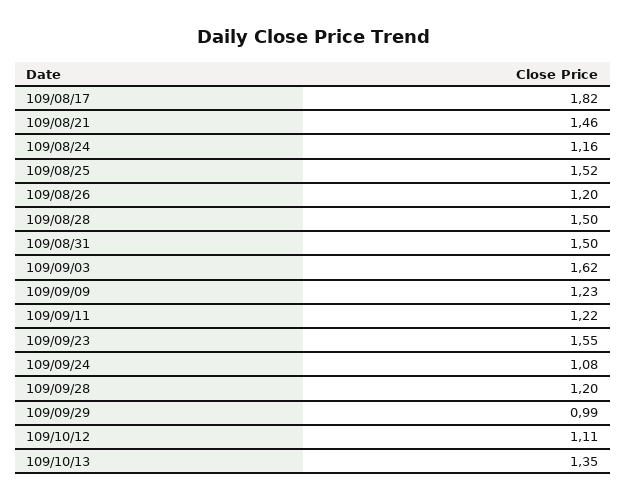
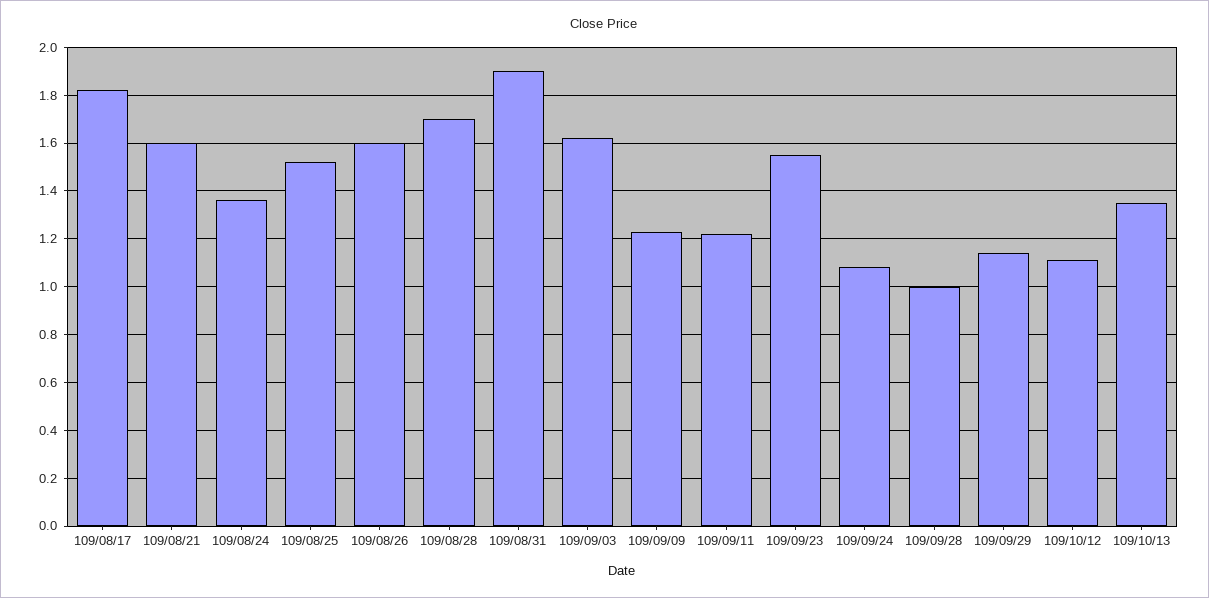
109/08/21: 1.46 -> 1.6
109/08/24: 1.16 -> 1.35
109/08/26: 1.2 -> 1.6
109/08/28: 1.5 -> 1.7
109/08/31: 1.5 -> 1.9
109/09/28: 1.2 -> 1
109/09/29: 0.99 -> 1.15

